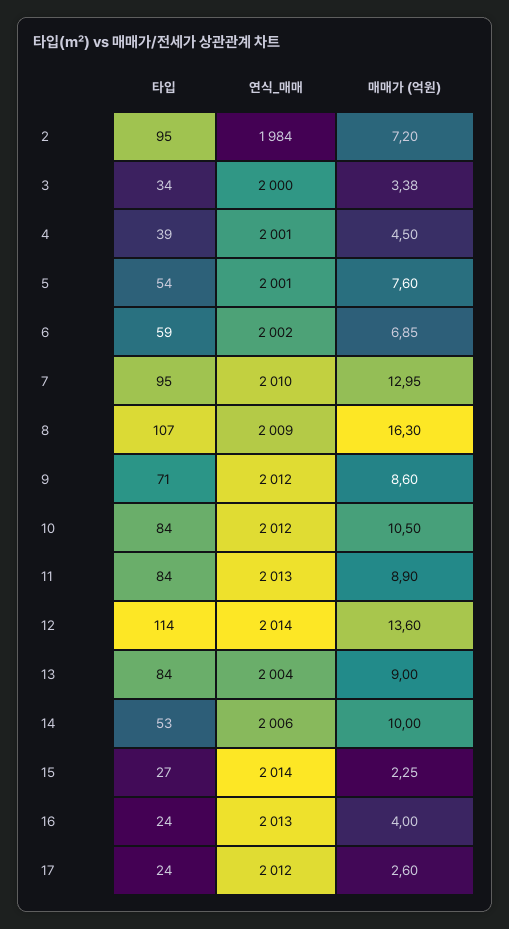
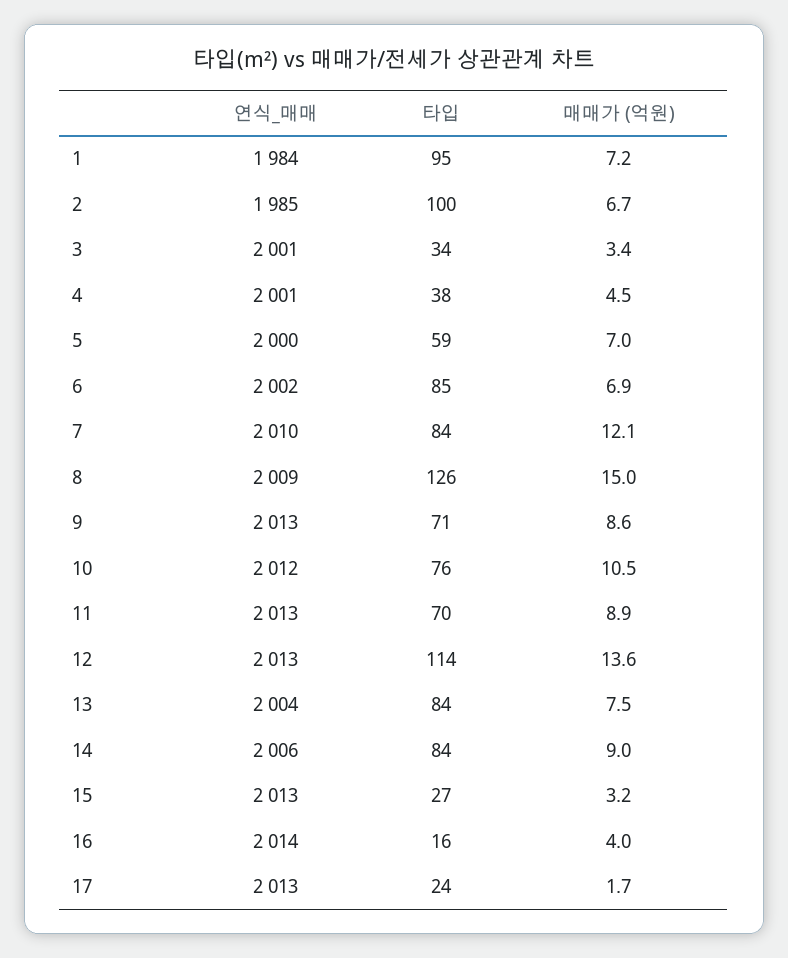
타입, 2: 95 -> 100
연식_매매, 2: 1984 -> 1985
매매가 (억원), 2: 7.2 -> 6.7
연식_매매, 3: 2000 -> 2001
타입, 4: 39 -> 38
타입, 5: 54 -> 59
연식_매매, 5: 2001 -> 2000
매매가 (억원), 5: 7.6 -> 7
타입, 6: 59 -> 85
타입, 7: 95 -> 84
매매가 (억원), 7: 12.95 -> 12.1
타입, 8: 107 -> 126
매매가 (억원), 8: 16.3 -> 15
연식_매매, 9: 2012 -> 2013
타입, 10: 84 -> 76
타입, 11: 84 -> 70
연식_매매, 12: 2014 -> 2013
매매가 (억원), 13: 9 -> 7.5
타입, 14: 53 -> 84
매매가 (억원), 14: 10 -> 9
연식_매매, 15: 2014 -> 2013
매매가 (억원), 15: 2.25 -> 3.2
타입, 16: 24 -> 16
연식_매매, 16: 2013 -> 2014
연식_매매, 17: 2012 -> 2013
매매가 (억원), 17: 2.6 -> 1.7
연식_매매, 1: none -> 1984
타입, 1: none -> 95
매매가 (억원), 1: none -> 7.2

